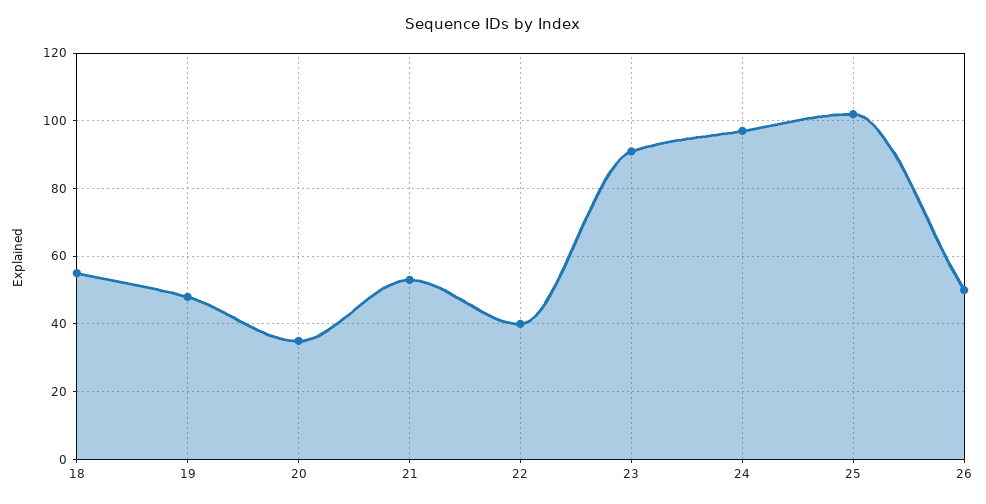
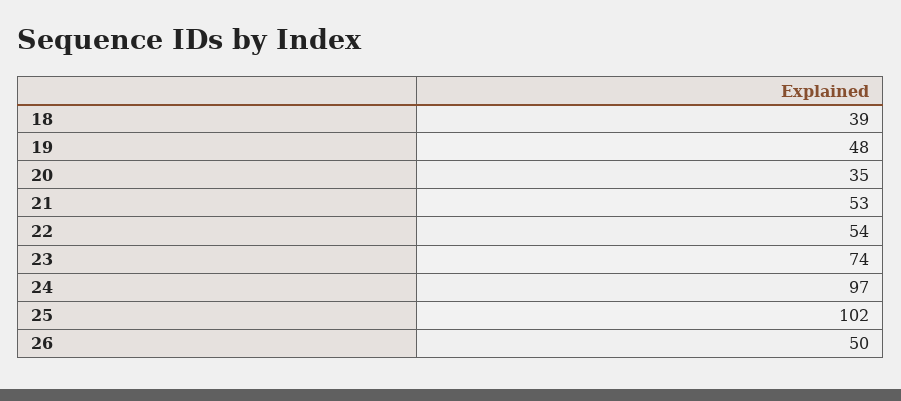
18: 55 -> 39
22: 40 -> 54
23: 90 -> 74

